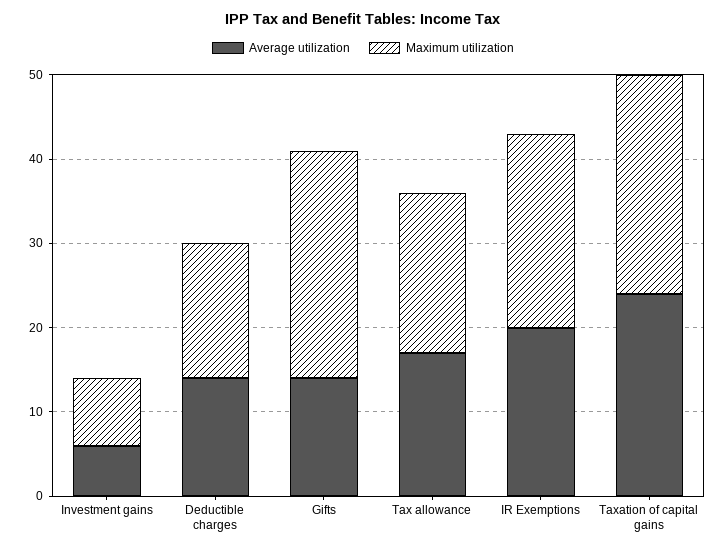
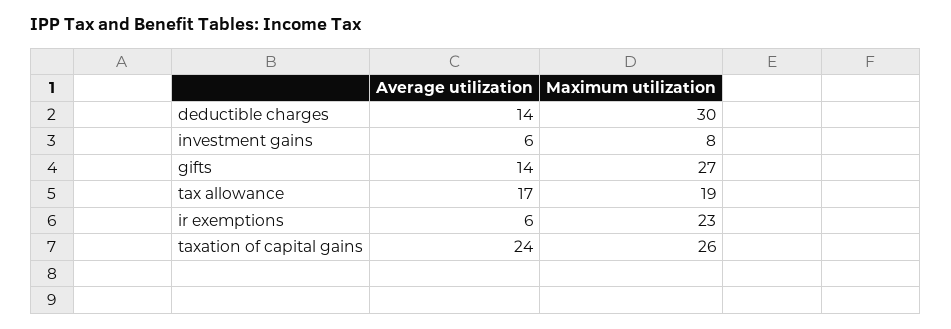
Maximum utilization, Deductible charges: 16 -> 30
Average utilization, IR Exemptions: 20 -> 6

